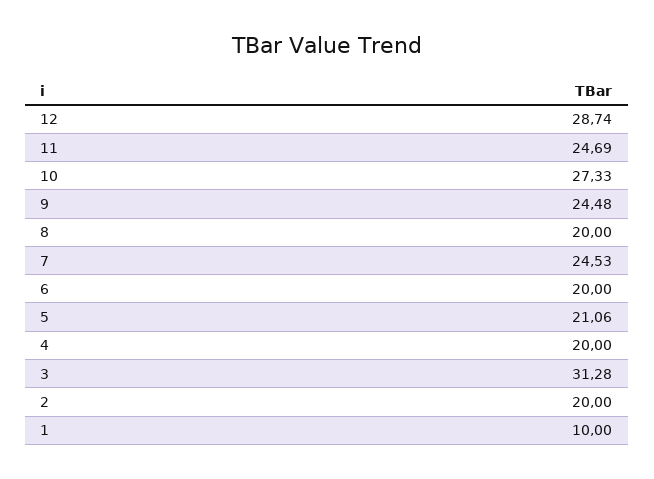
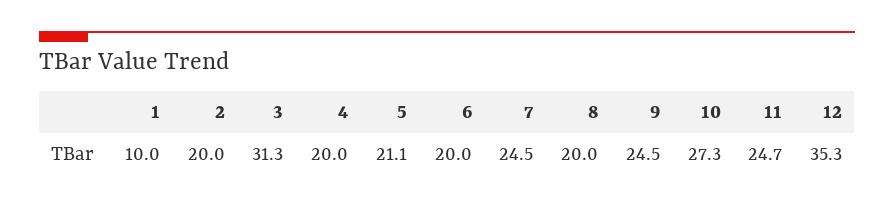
12: 28.74 -> 35.3

